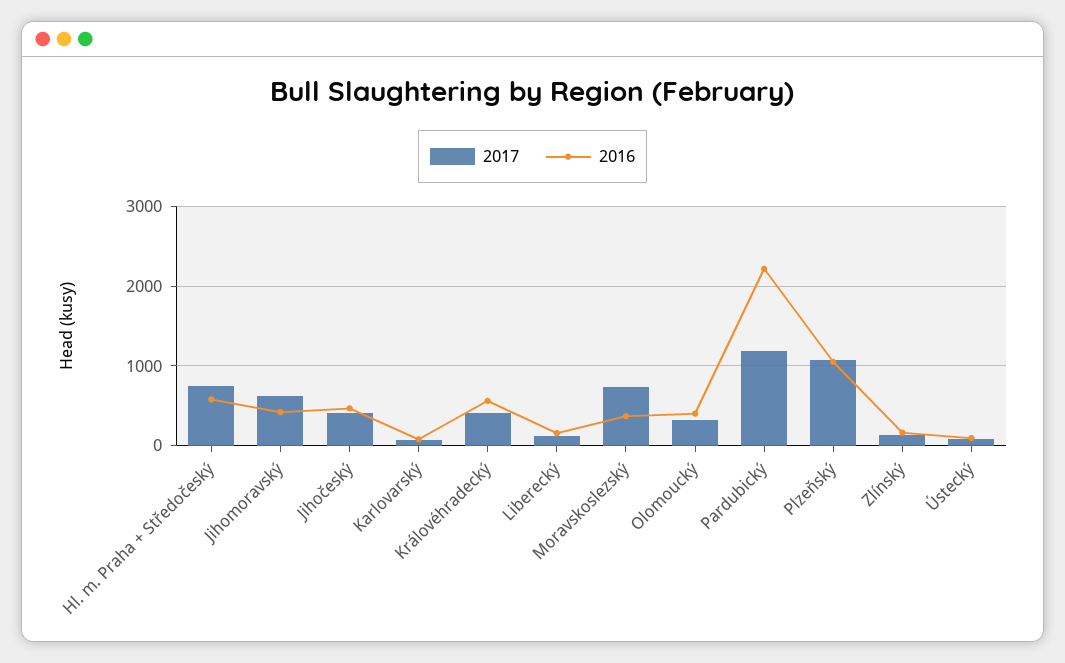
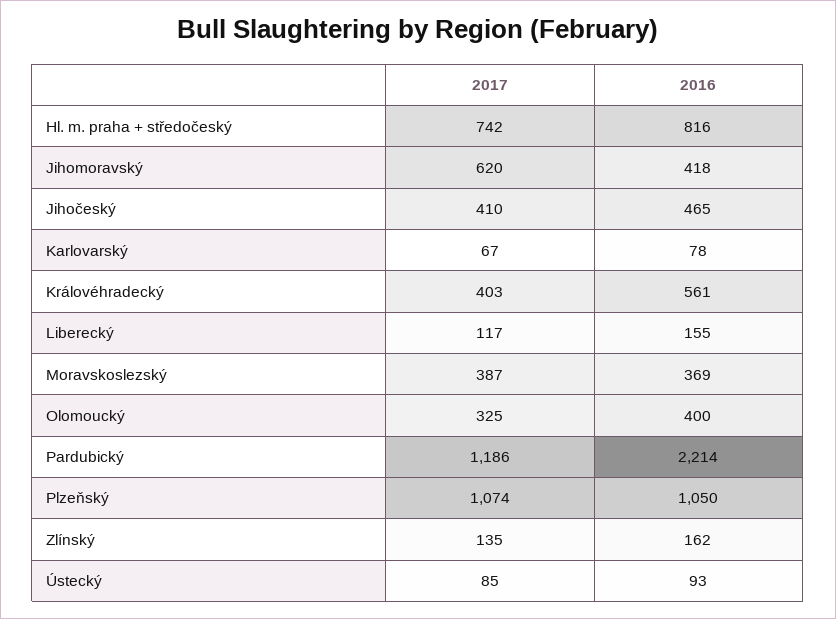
2016, Hl. m. Praha + Středočeský: 600 -> 816
2017, Moravskoslezský: 700 -> 387

